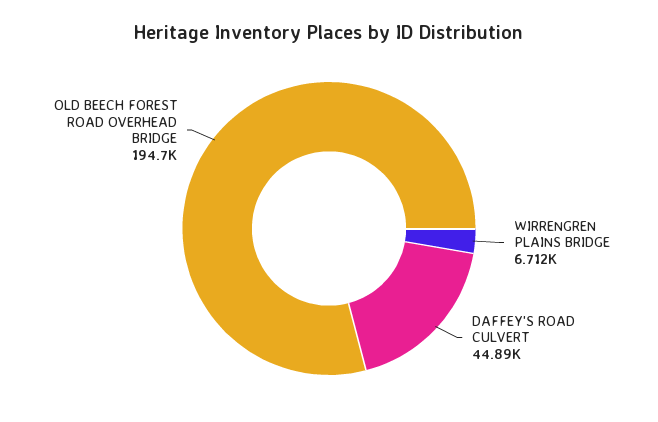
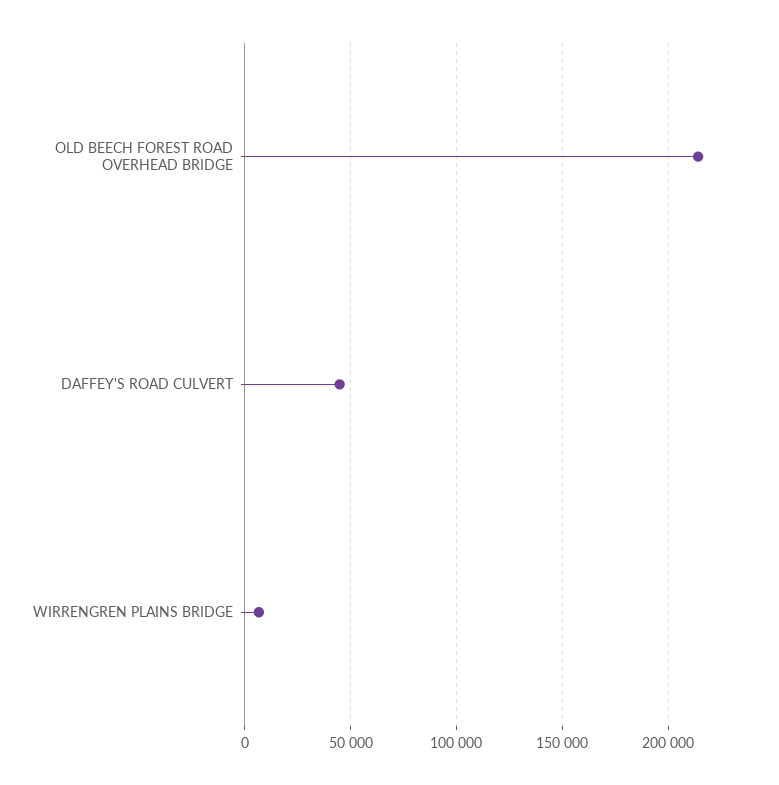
OLD BEECH FOREST ROAD OVERHEAD BRIDGE: 194700 -> 215000

